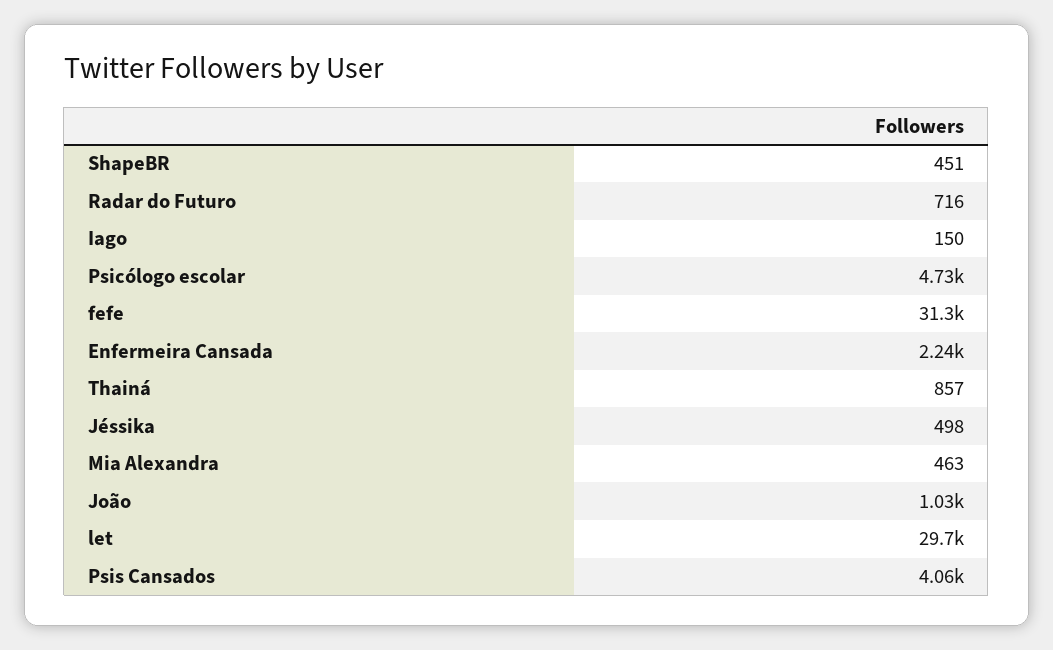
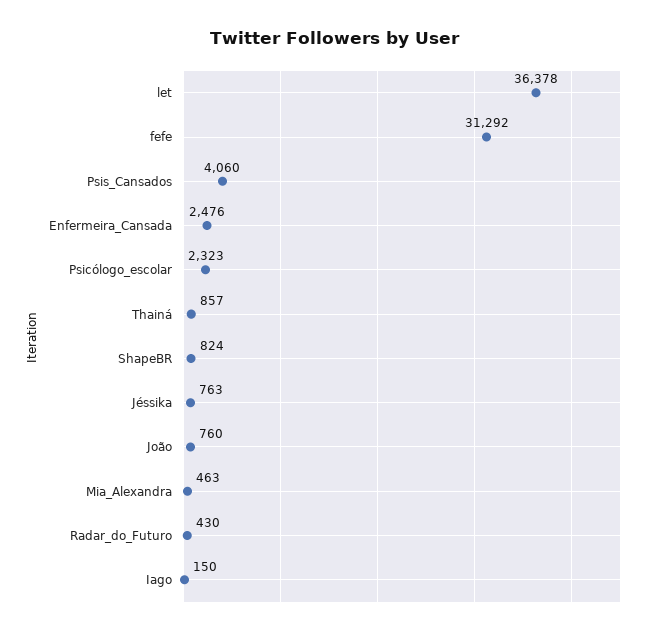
ShapeBR: 451 -> 824
Radar do Futuro: 716 -> 430
Psicólogo escolar: 4730 -> 2323
Enfermeira Cansada: 2240 -> 2476
Jéssika: 498 -> 763
João: 1030 -> 760
let: 29700 -> 36378

